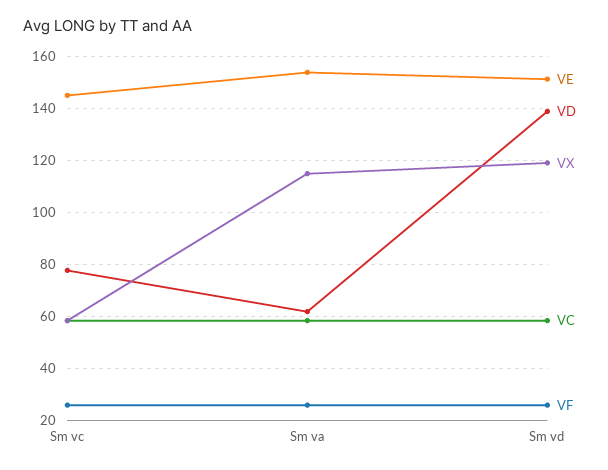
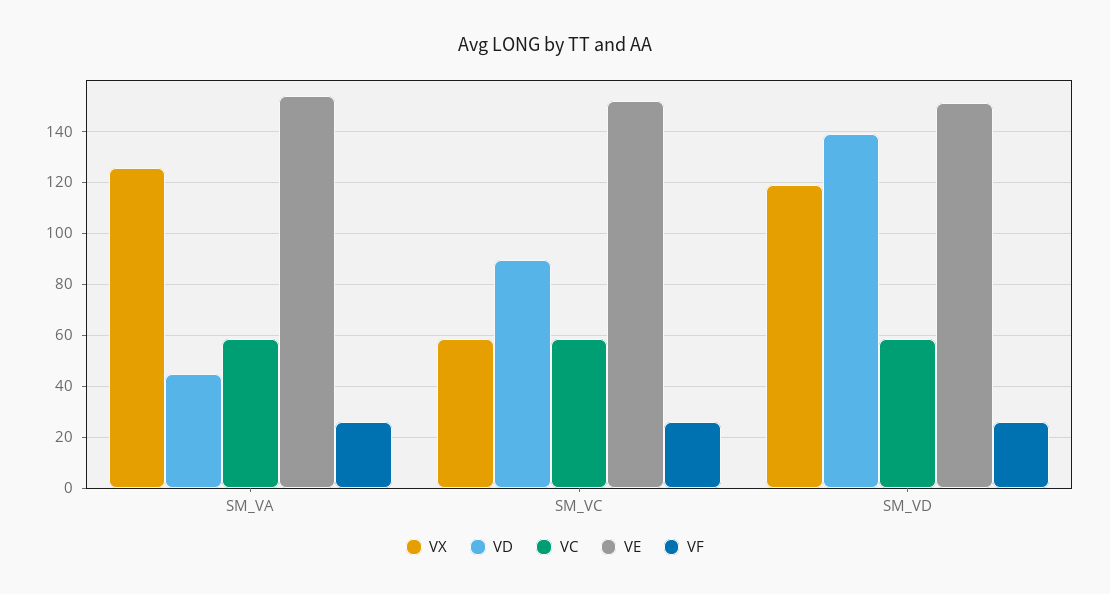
VE, Sm vc: 145 -> 152.5
VD, Sm vc: 77.5 -> 90
VD, Sm va: 62.5 -> 45
VX, Sm va: 115 -> 125

